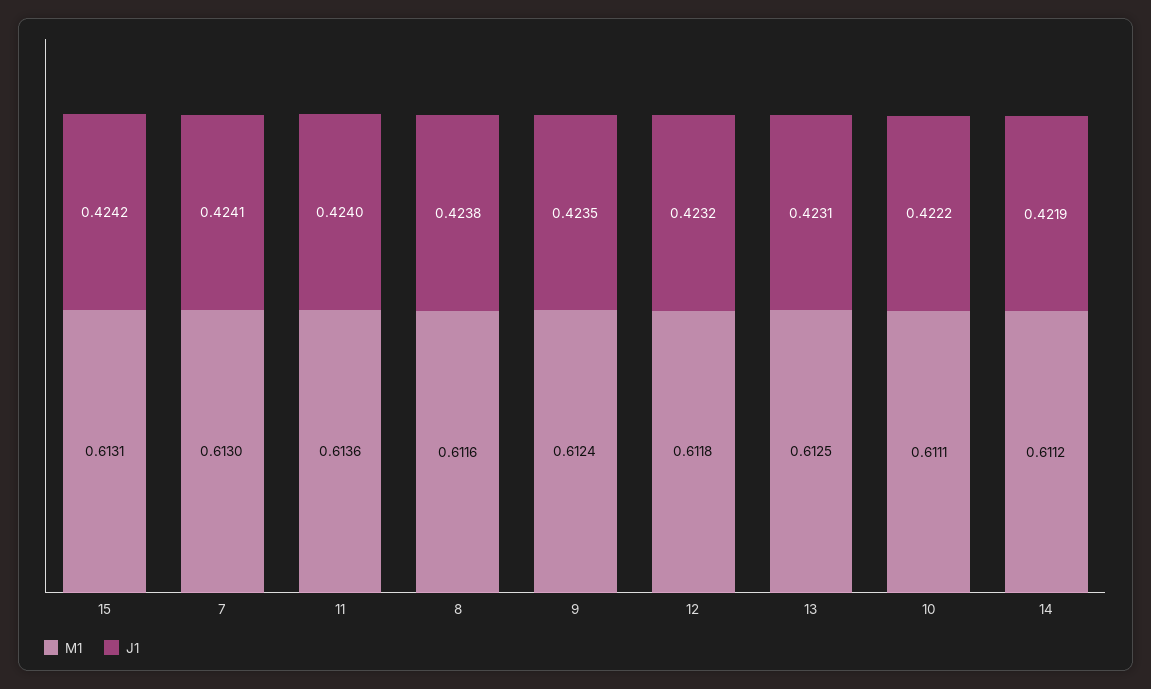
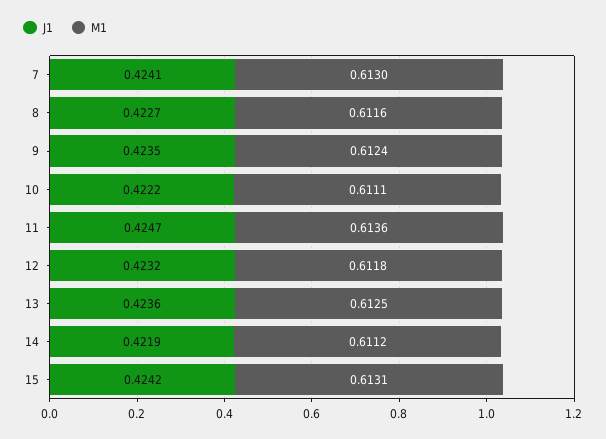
J1, 11: 0.424 -> 0.4247
J1, 8: 0.4238 -> 0.4227
J1, 13: 0.4231 -> 0.4236

